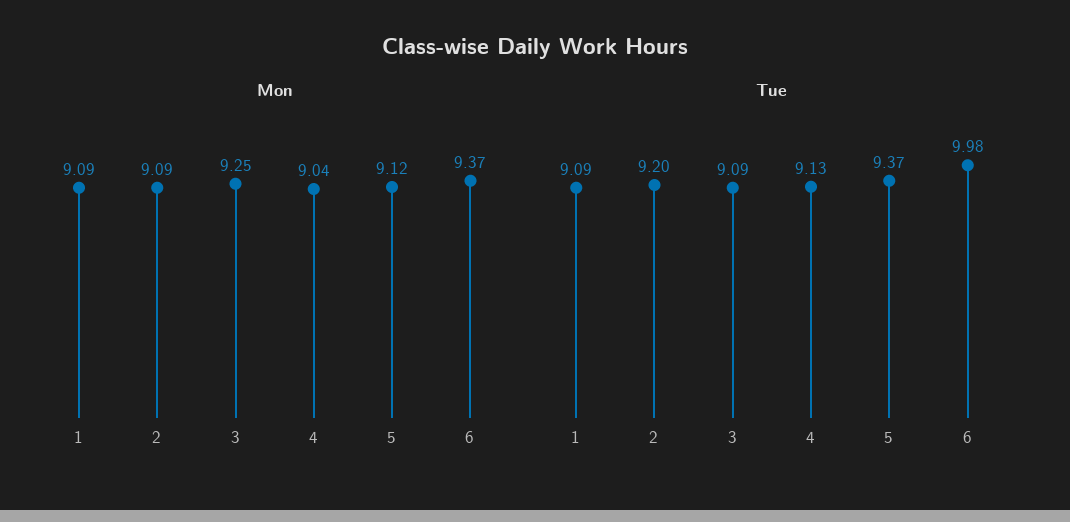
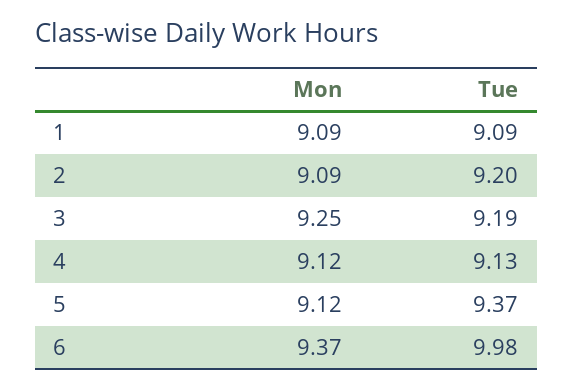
Mon, 4: 9.04 -> 9.12
Tue, 3: 9.09 -> 9.19

